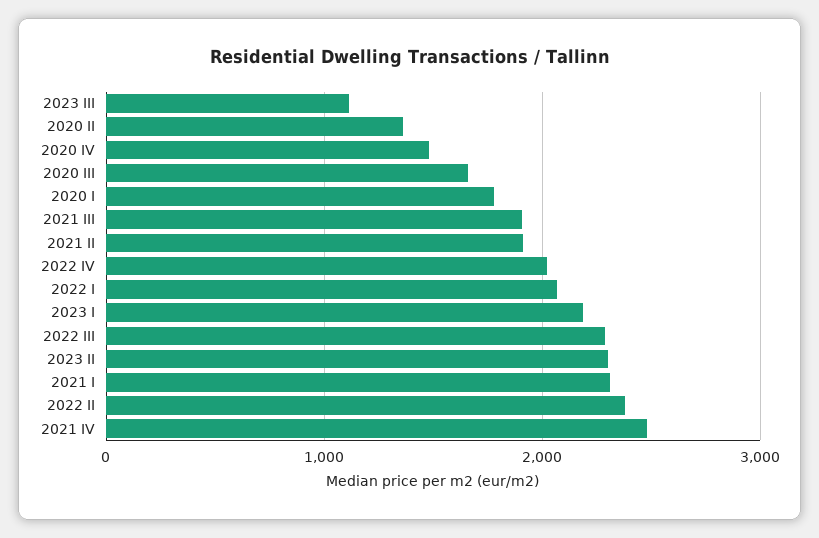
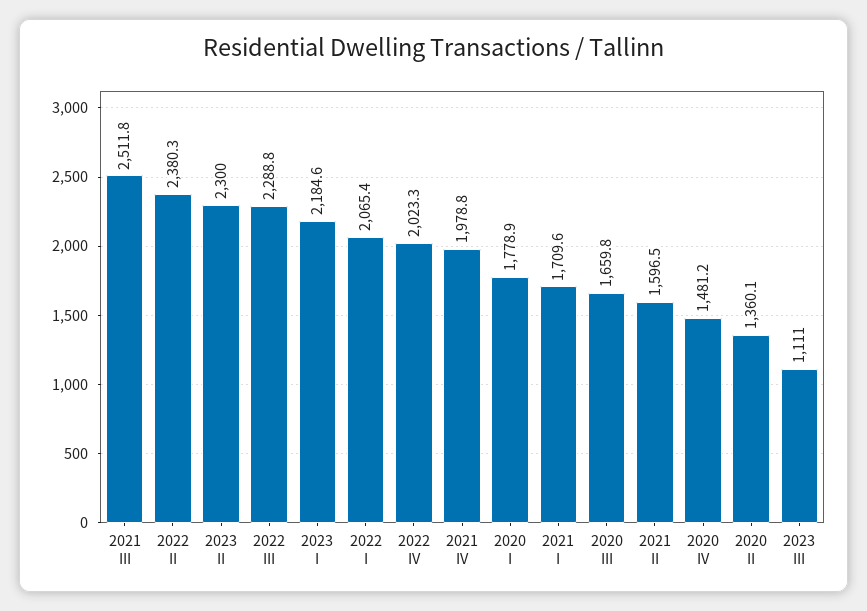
2021 III: 1900 -> 2511.8
2021 II: 1900 -> 1596.5
2021 I: 2300 -> 1709.6
2021 IV: 2500 -> 1978.8

